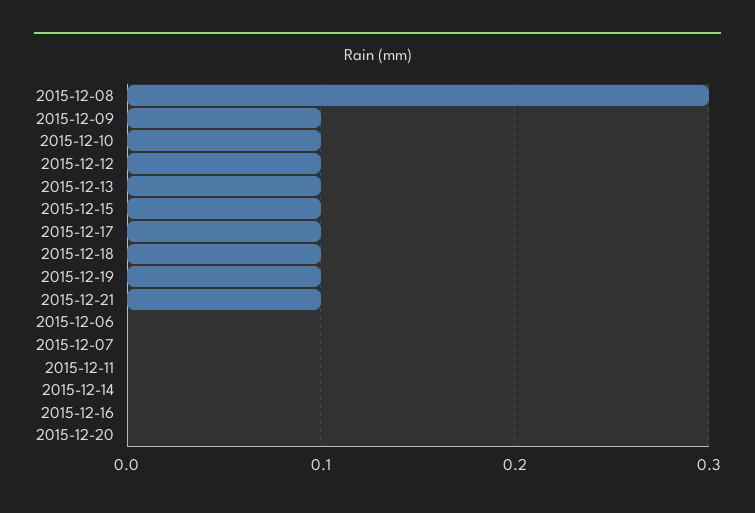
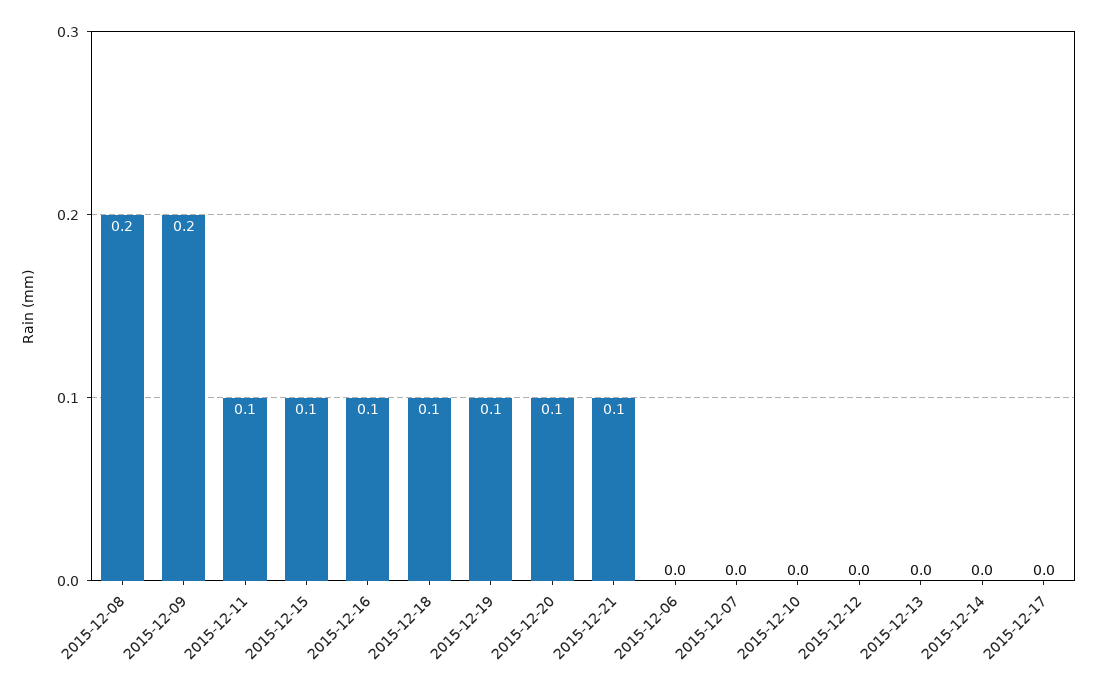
2015-12-08: 0.3 -> 0.2
2015-12-09: 0.1 -> 0.2
2015-12-10: 0.1 -> 0
2015-12-12: 0.1 -> 0
2015-12-13: 0.1 -> 0
2015-12-17: 0.1 -> 0
2015-12-11: 0 -> 0.1
2015-12-16: 0 -> 0.1
2015-12-20: 0 -> 0.1

